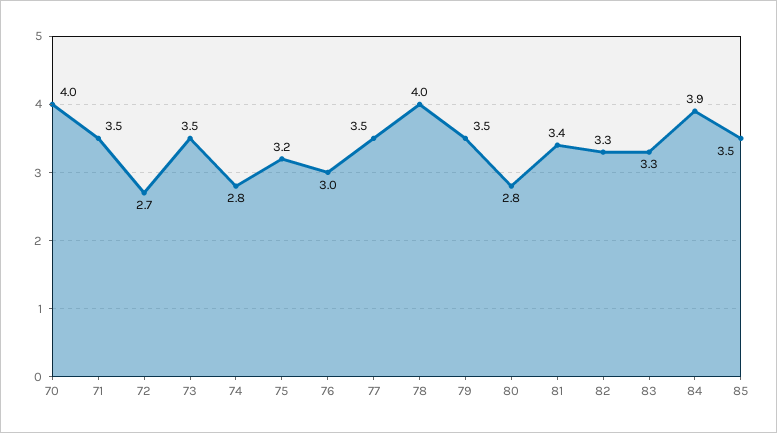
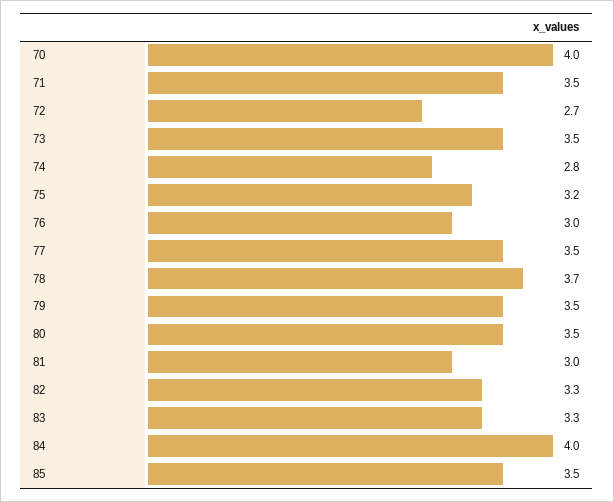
78: 4 -> 3.7
80: 2.8 -> 3.5
81: 3.4 -> 3
84: 3.9 -> 4

